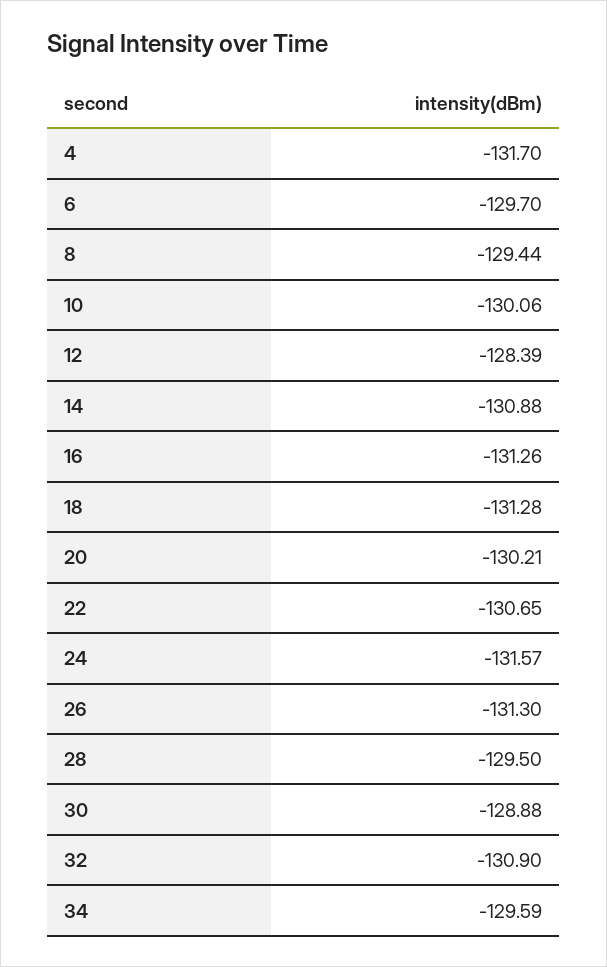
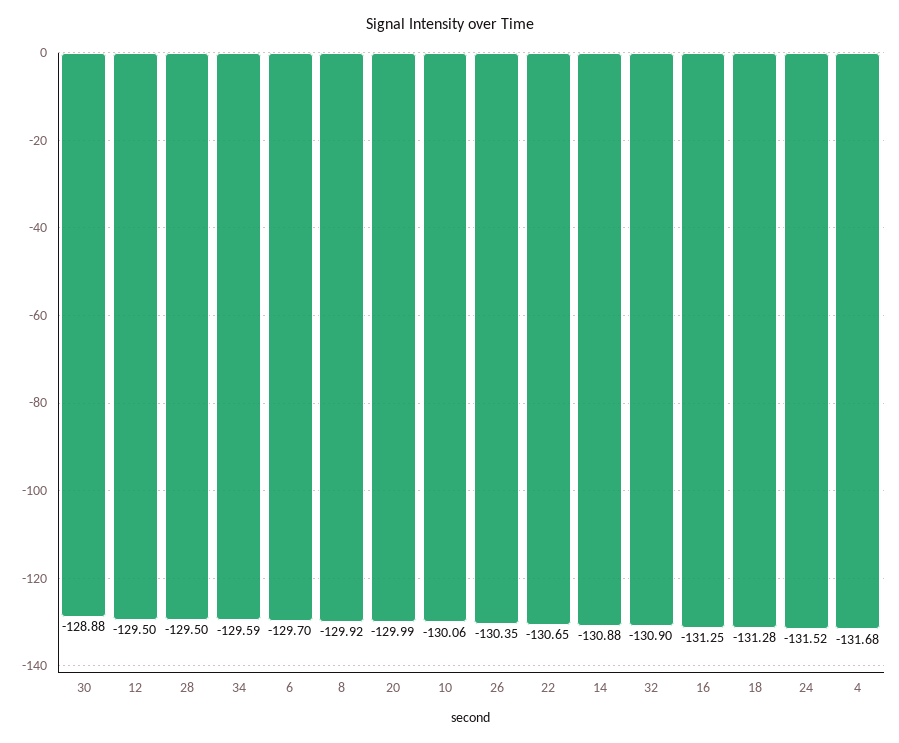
4: -131.7 -> -131.68
8: -129.44 -> -129.92
12: -128.39 -> -129.5
16: -131.26 -> -131.25
20: -130.21 -> -129.99
24: -131.57 -> -131.52
26: -131.3 -> -130.35

